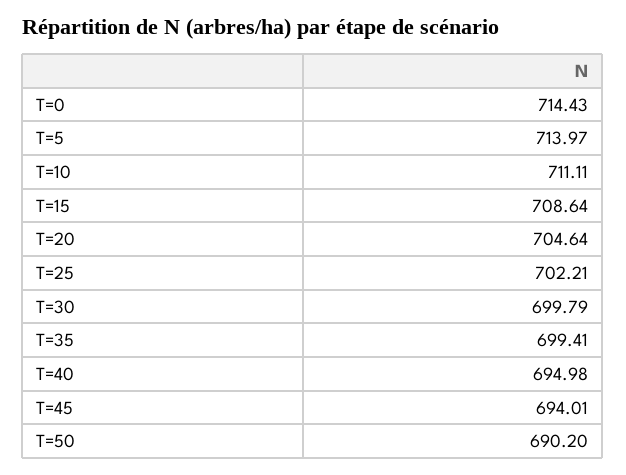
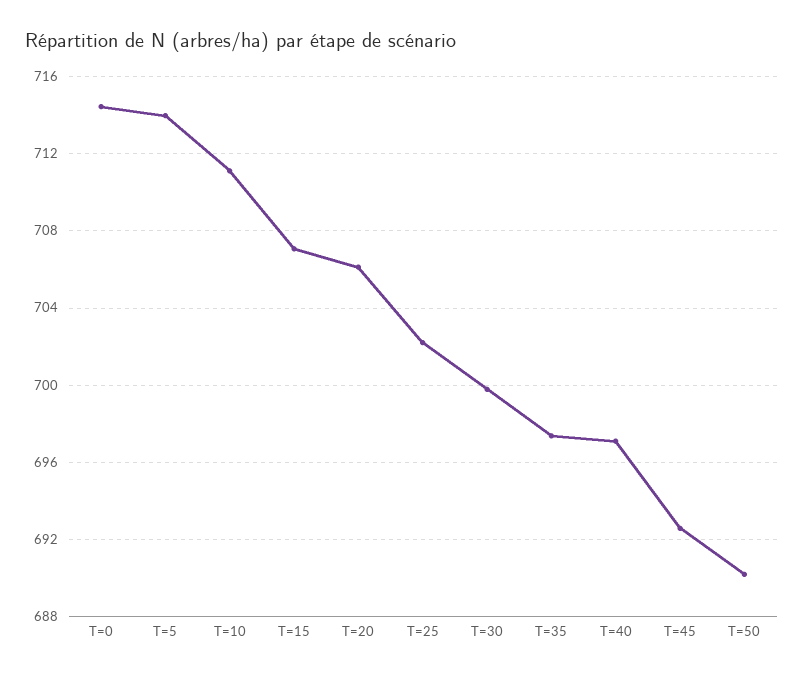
T=15: 708.64 -> 707
T=20: 704.64 -> 706
T=35: 699.41 -> 697.5
T=40: 694.98 -> 697
T=45: 694.01 -> 692.5

